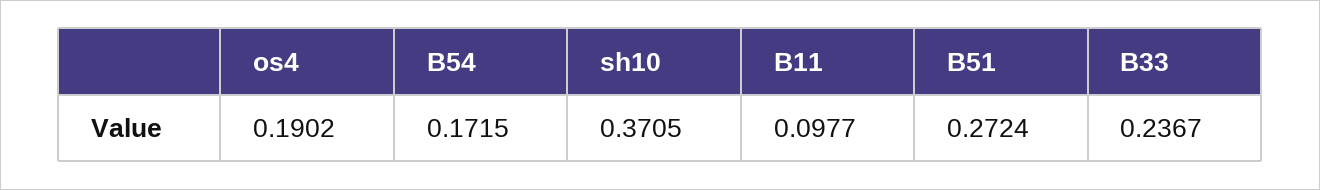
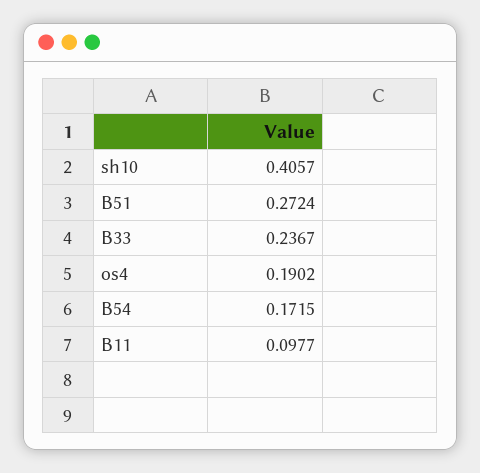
sh10: 0.3705 -> 0.4057

